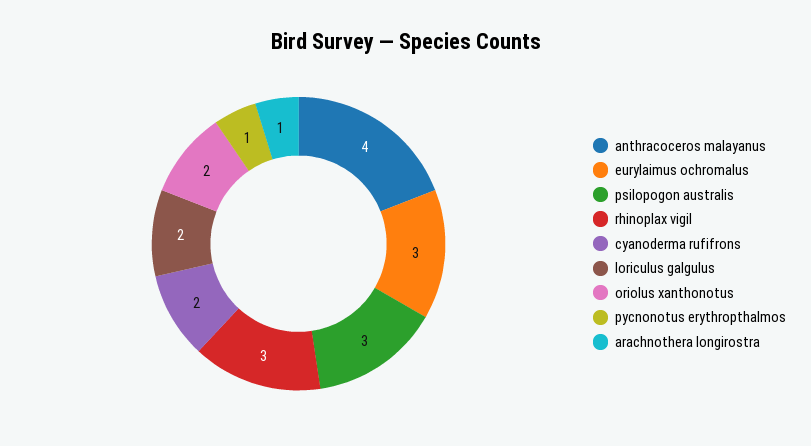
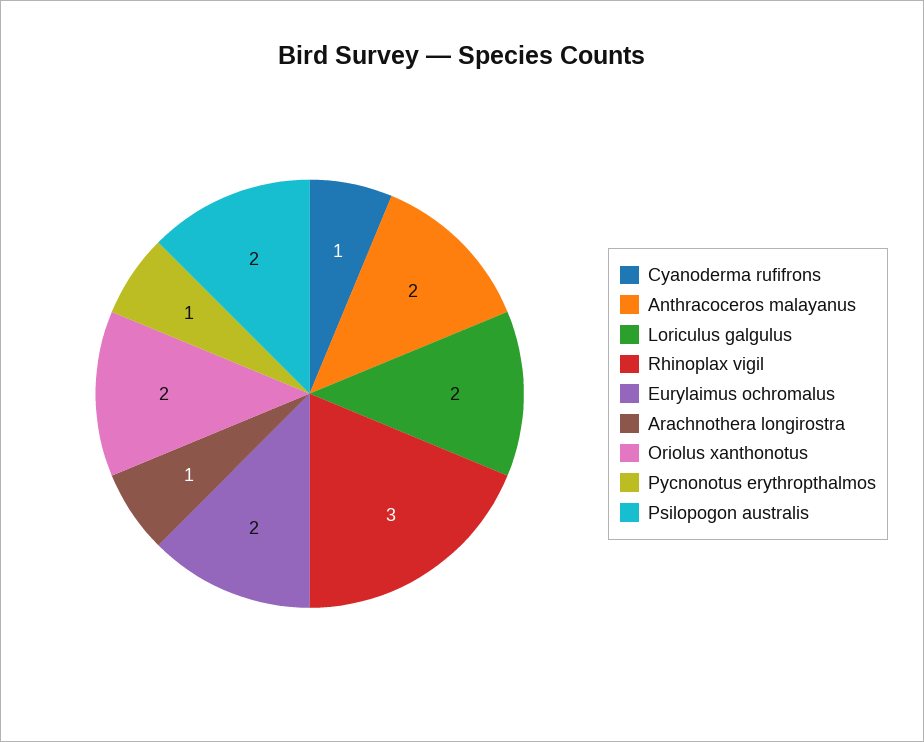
anthracoceros malayanus: 4 -> 2
eurylaimus ochromalus: 3 -> 2
psilopogon australis: 3 -> 2
cyanoderma rufifrons: 2 -> 1

